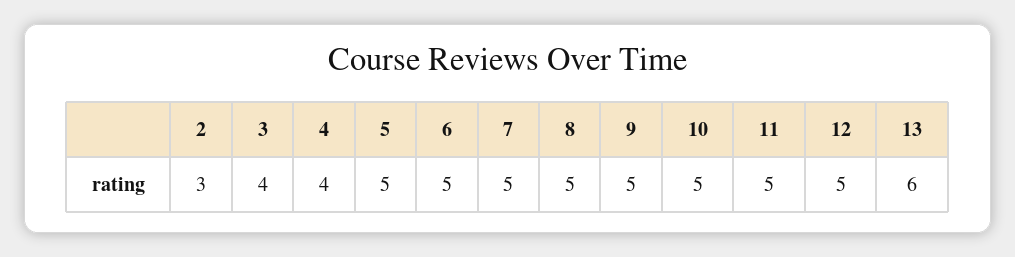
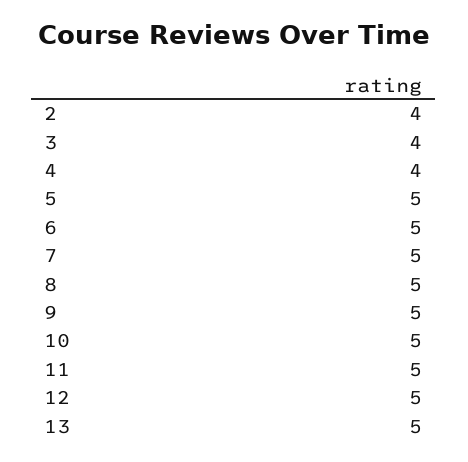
2: 3 -> 4
13: 6 -> 5

